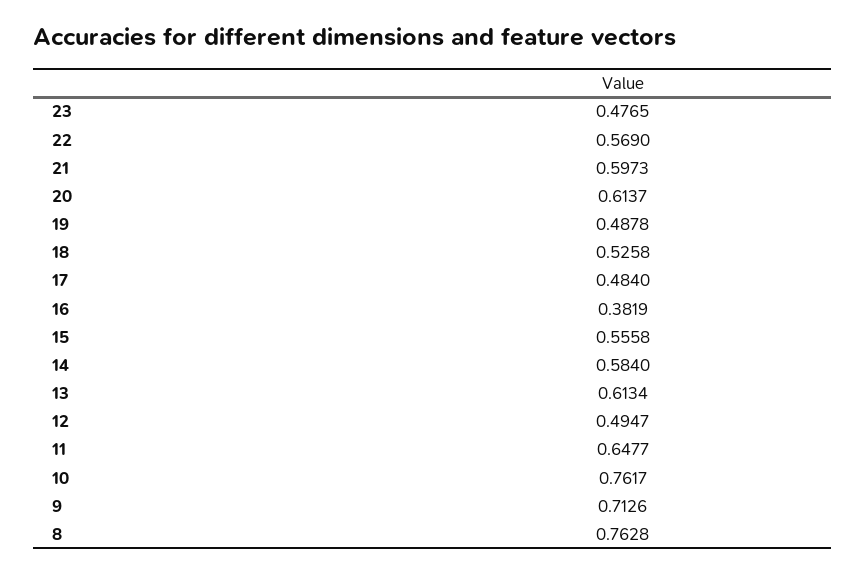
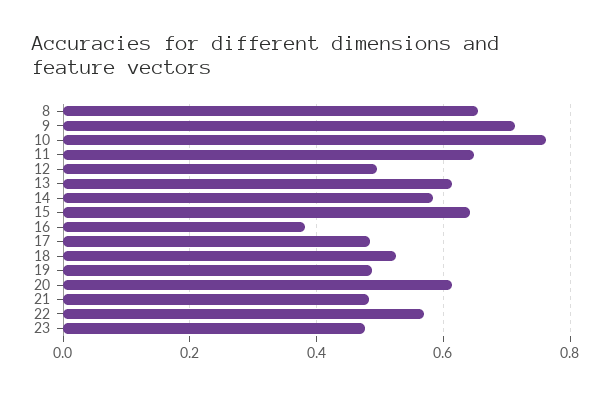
21: 0.5973 -> 0.48
15: 0.5558 -> 0.64
8: 0.7628 -> 0.66

